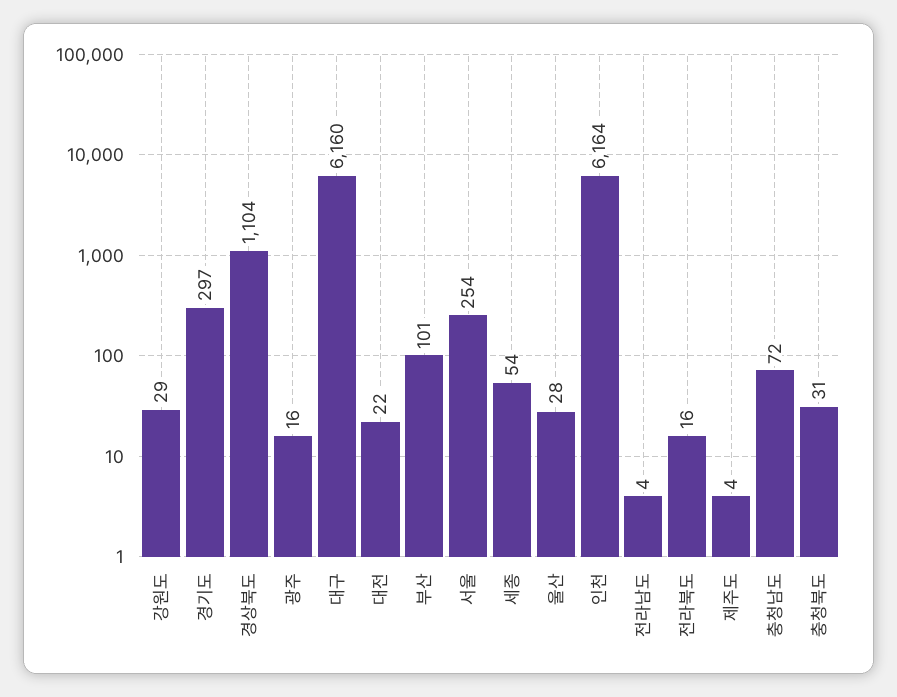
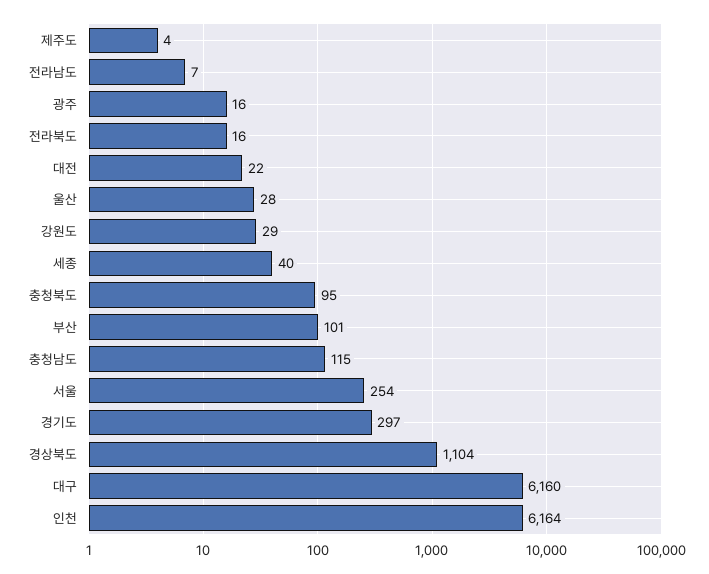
세종: 54 -> 40
전라남도: 4 -> 7
충청남도: 72 -> 115
충청북도: 31 -> 95

